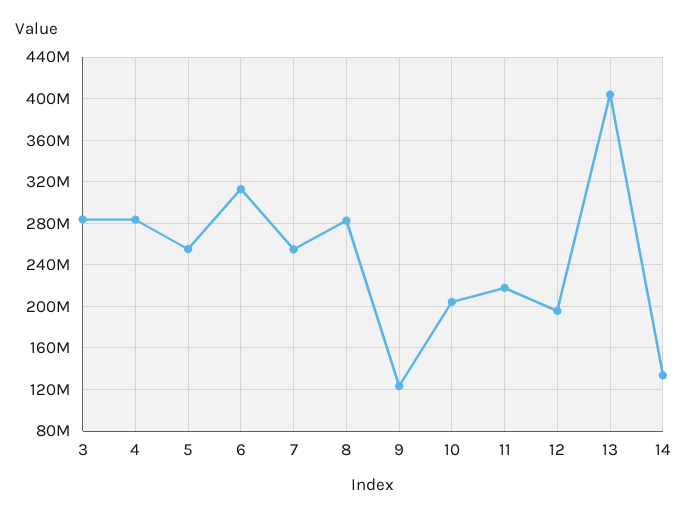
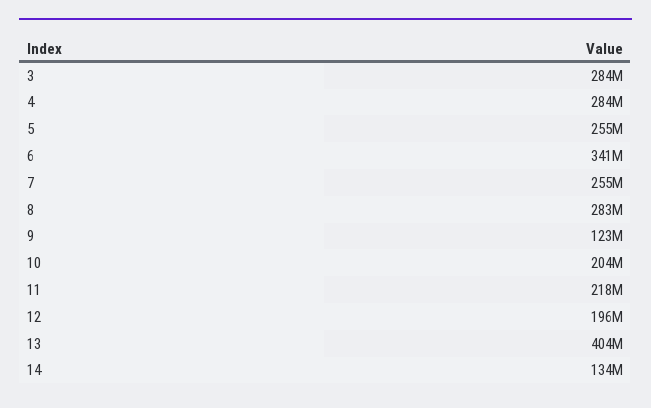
6: 310000000 -> 341000000

